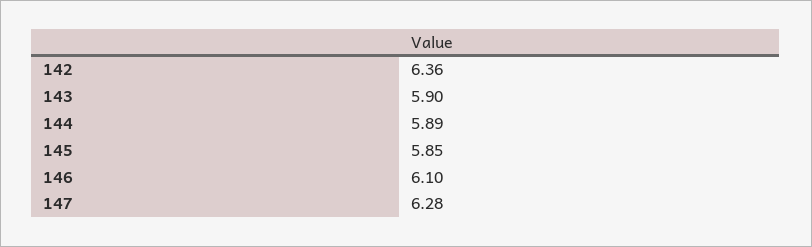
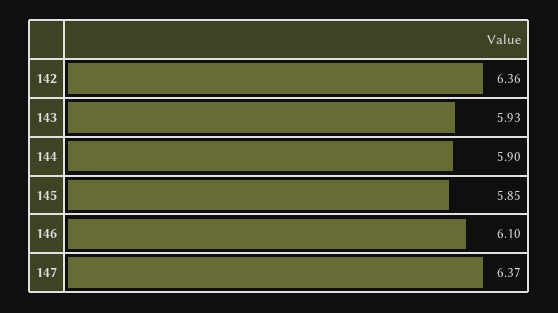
143: 5.9 -> 5.93
144: 5.89 -> 5.9
147: 6.28 -> 6.37

